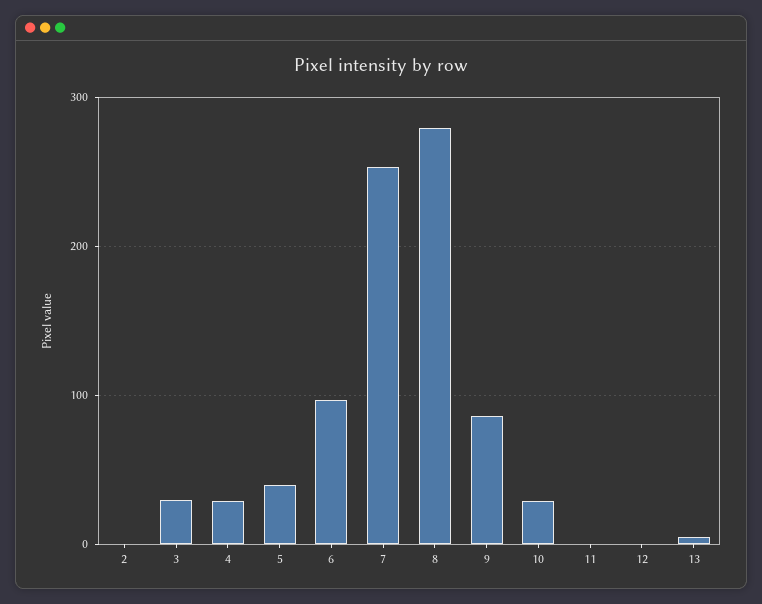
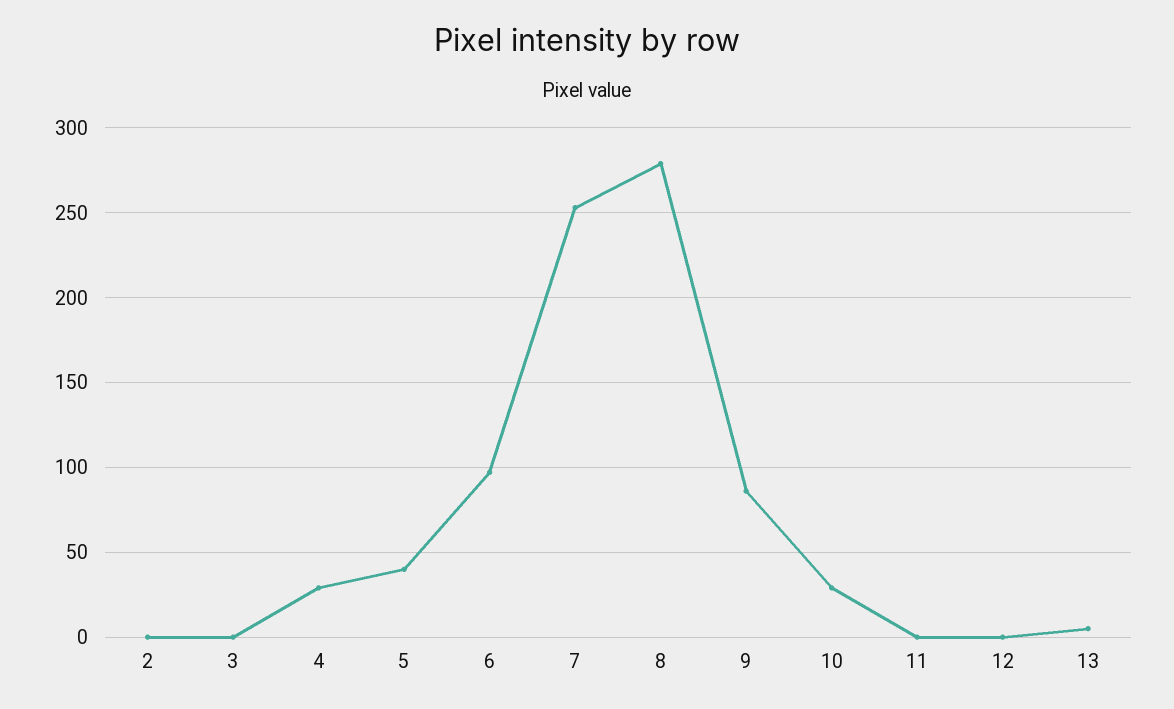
3: 30 -> 0

